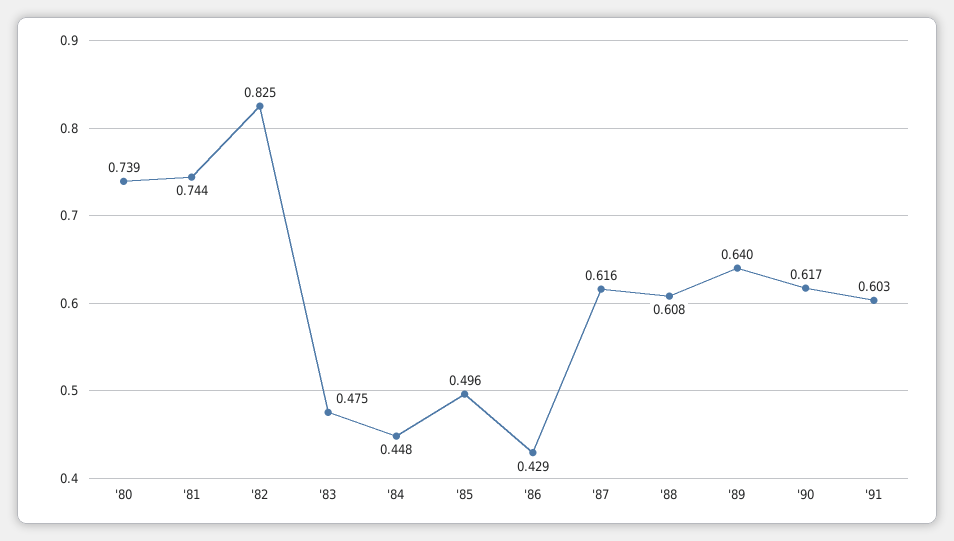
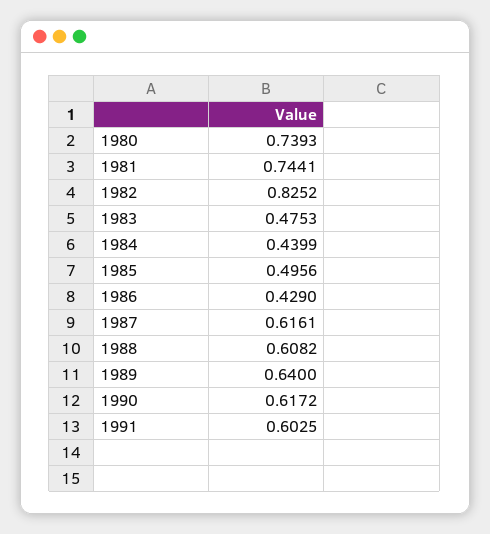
'84: 0.448 -> 0.4399

